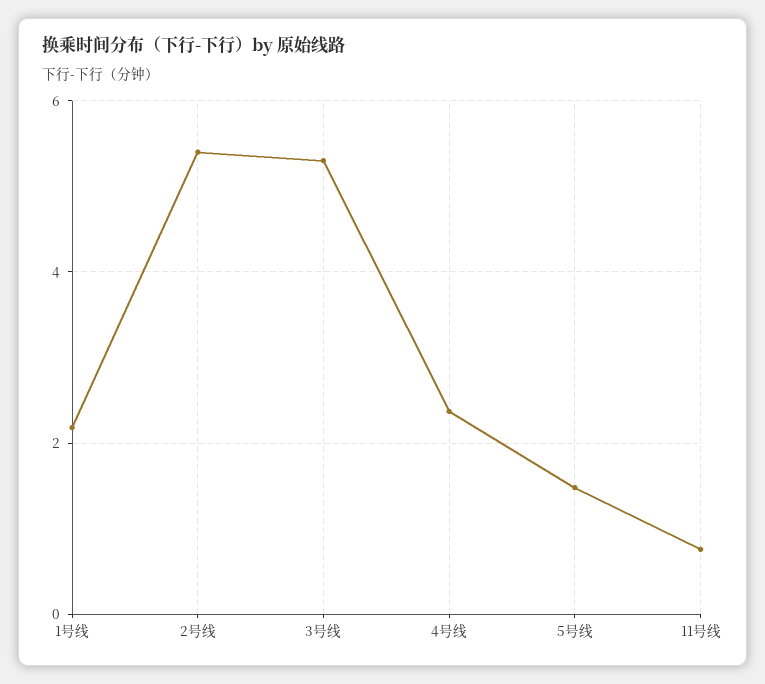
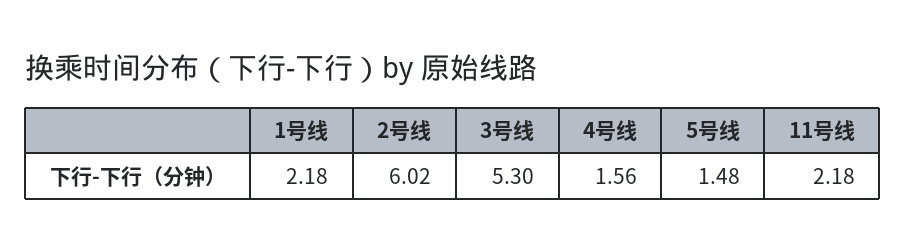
2号线: 5.4 -> 6.02
4号线: 2.4 -> 1.56
11号线: 0.8 -> 2.18

